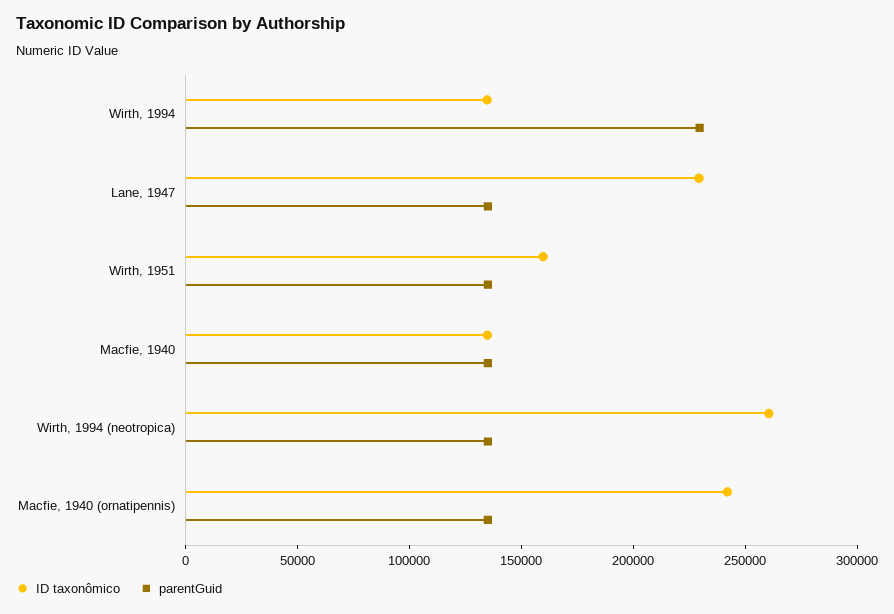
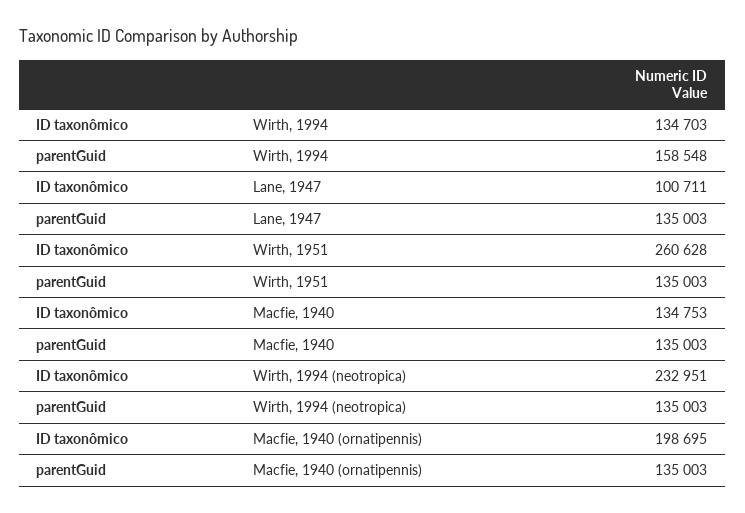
parentGuid, Wirth, 1994: 230000 -> 158548
ID taxonômico, Lane, 1947: 230000 -> 100711
ID taxonômico, Wirth, 1951: 160000 -> 260628
ID taxonômico, Wirth, 1994 (neotropica): 260000 -> 232951
ID taxonômico, Macfie, 1940 (ornatipennis): 240000 -> 198695

